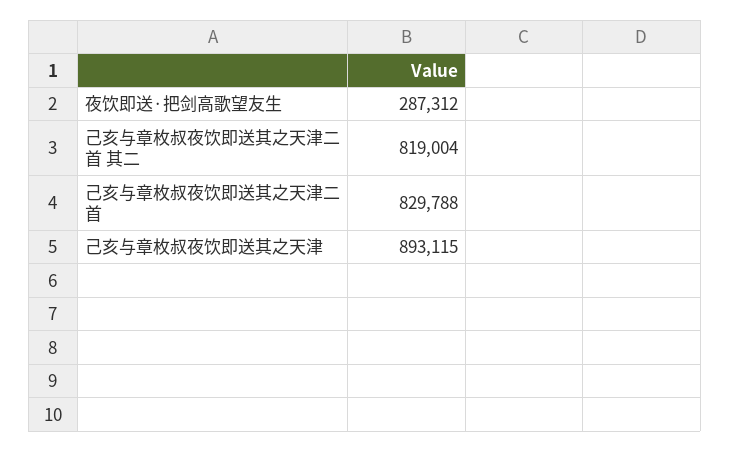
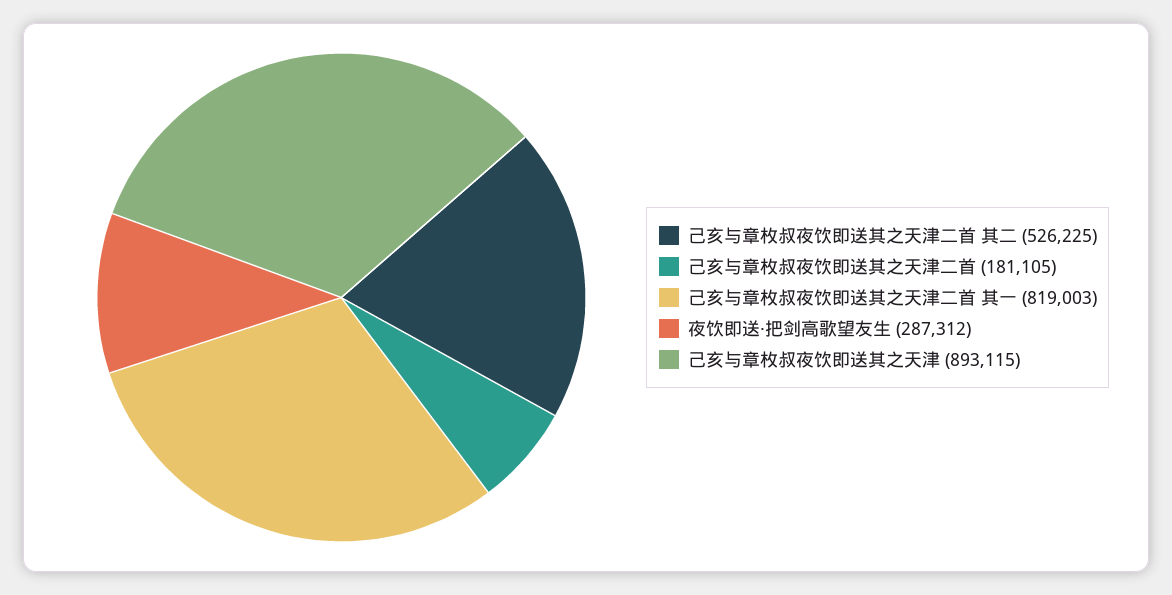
己亥与章枚叔夜饮即送其之天津二首 其二: 819004 -> 526225
己亥与章枚叔夜饮即送其之天津二首: 829788 -> 181105
己亥与章枚叔夜饮即送其之天津二首 其一: none -> 819003

